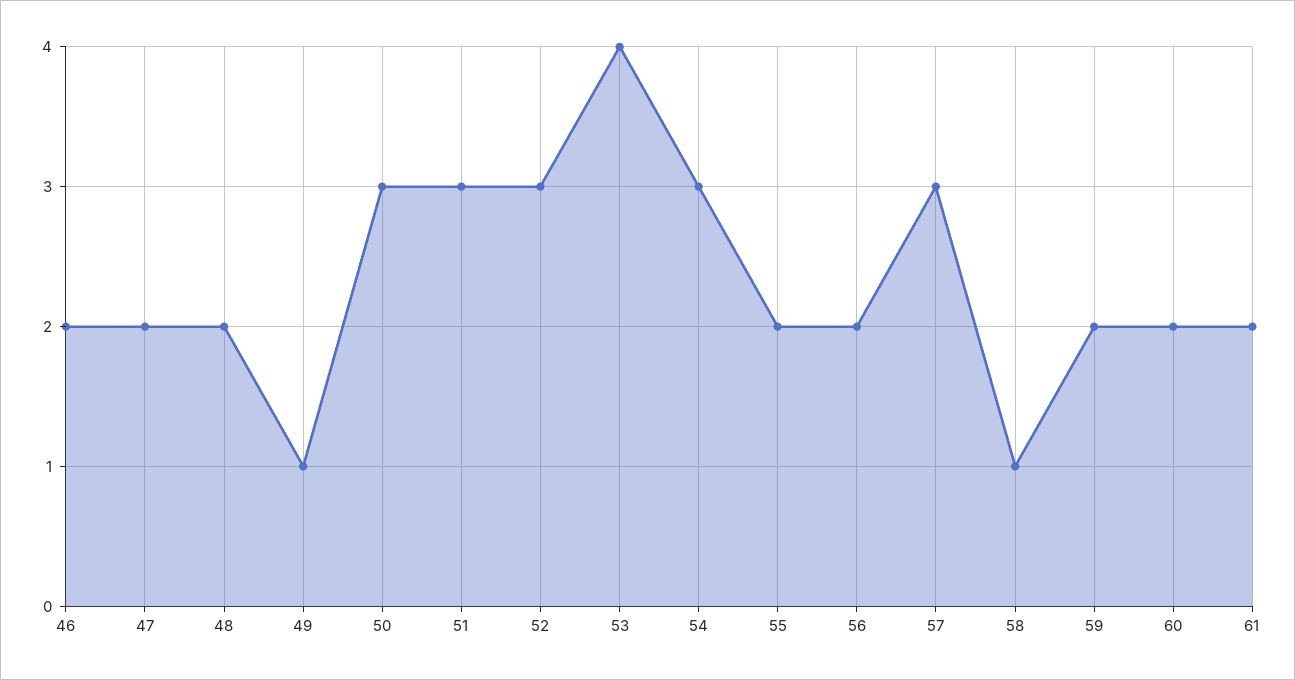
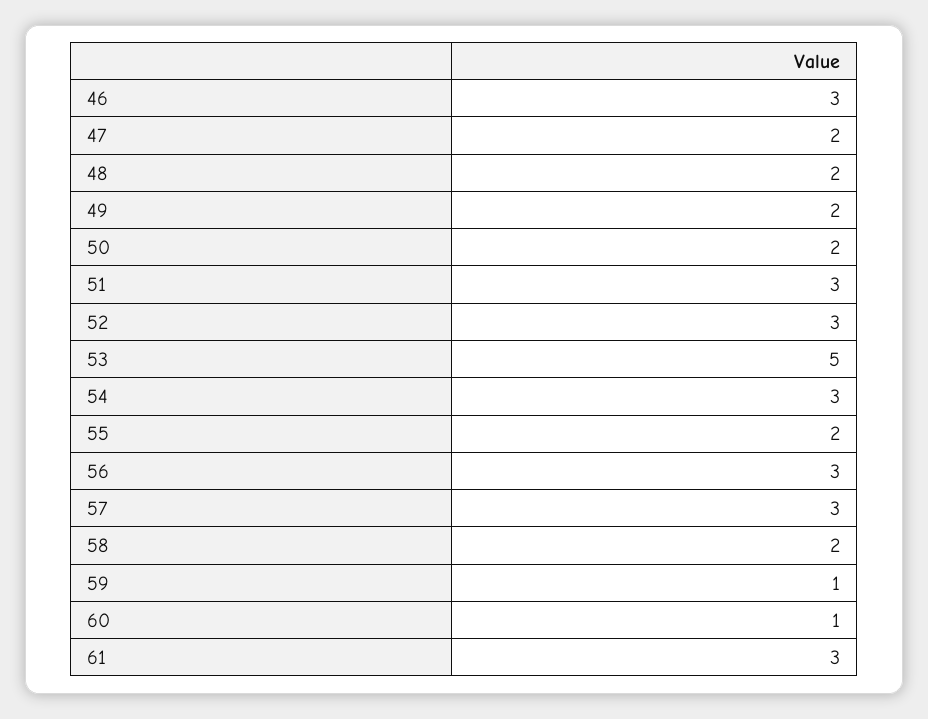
46: 2 -> 3
49: 1 -> 2
50: 3 -> 2
53: 4 -> 5
56: 2 -> 3
58: 1 -> 2
59: 2 -> 1
60: 2 -> 1
61: 2 -> 3

